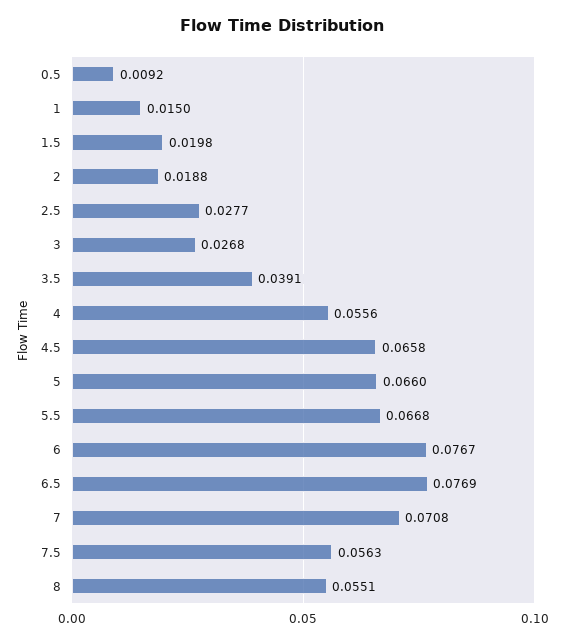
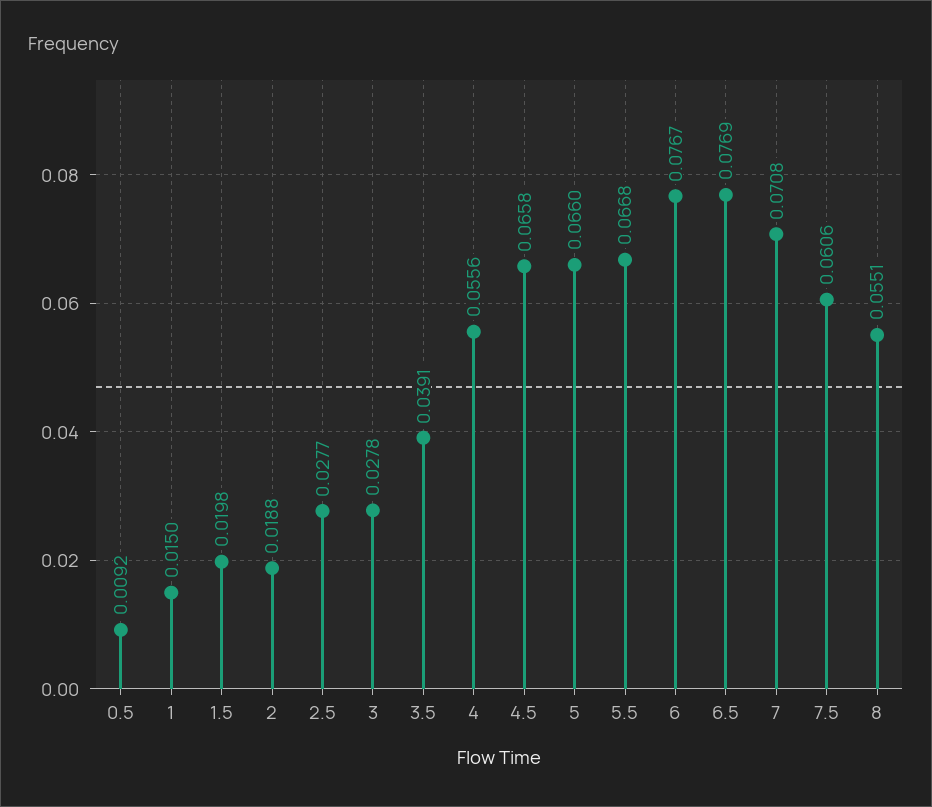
3: 0.0268 -> 0.0278
7.5: 0.0563 -> 0.0606

